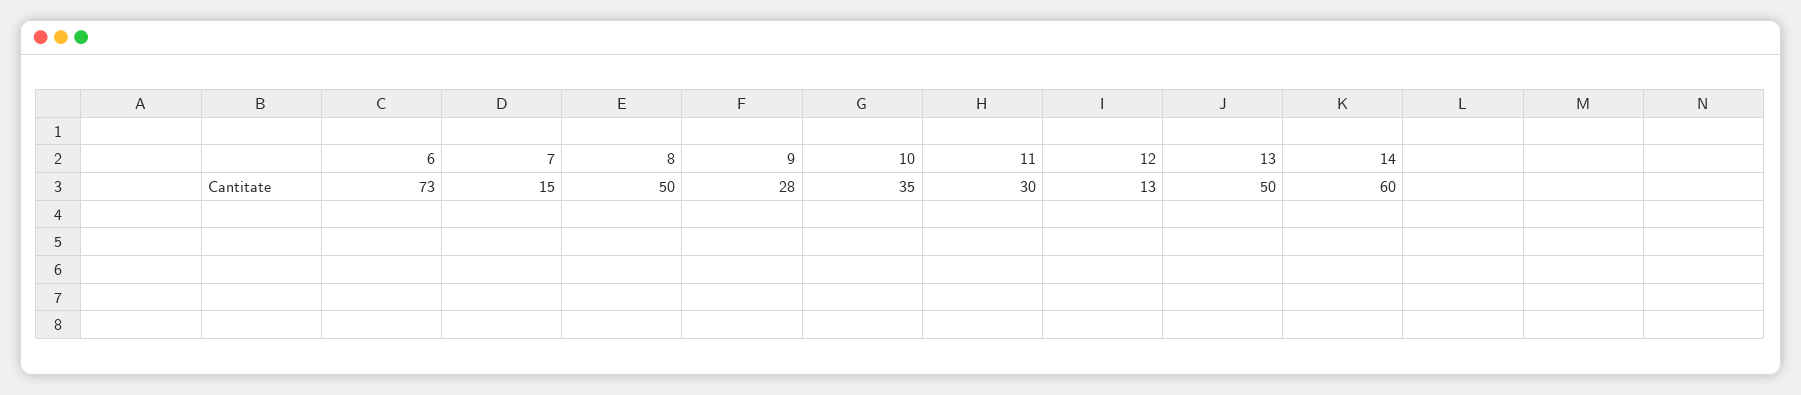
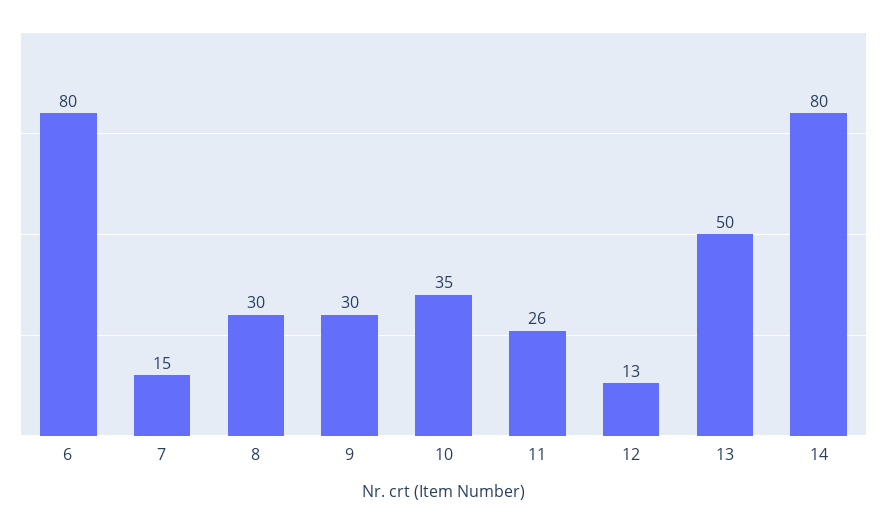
6: 73 -> 80
8: 50 -> 30
9: 28 -> 30
11: 30 -> 26
14: 60 -> 80

